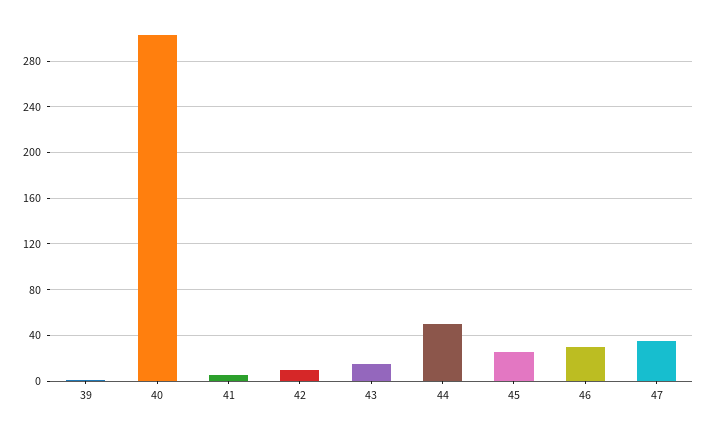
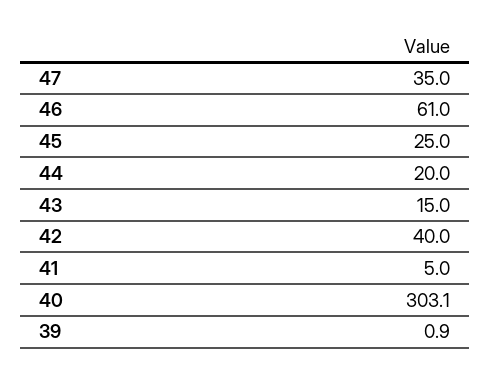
42: 10 -> 40
44: 50 -> 20
46: 30 -> 61

